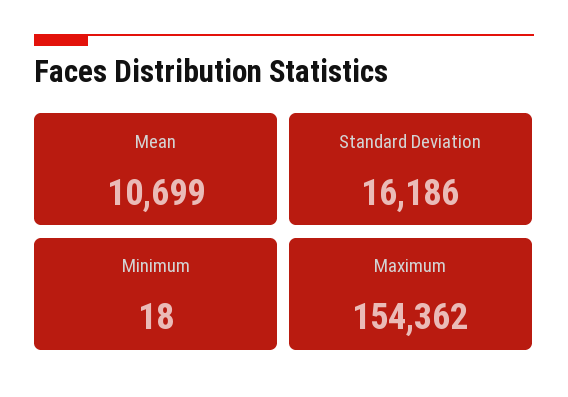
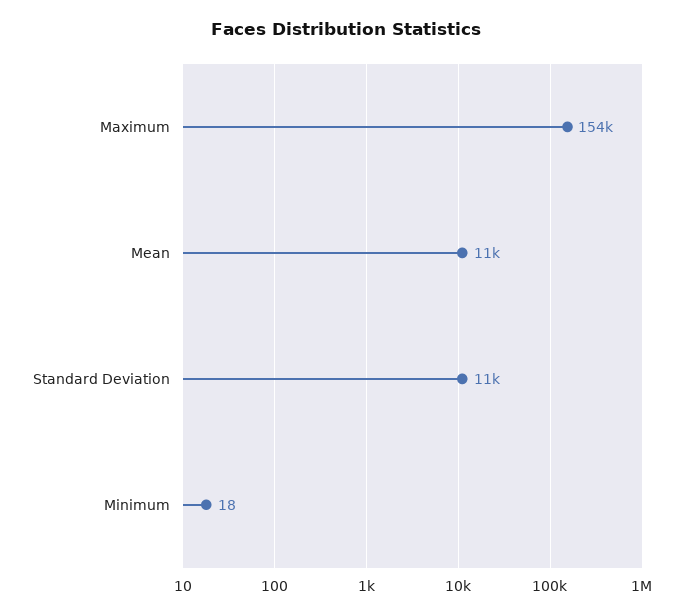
Standard Deviation: 16186 -> 11000

